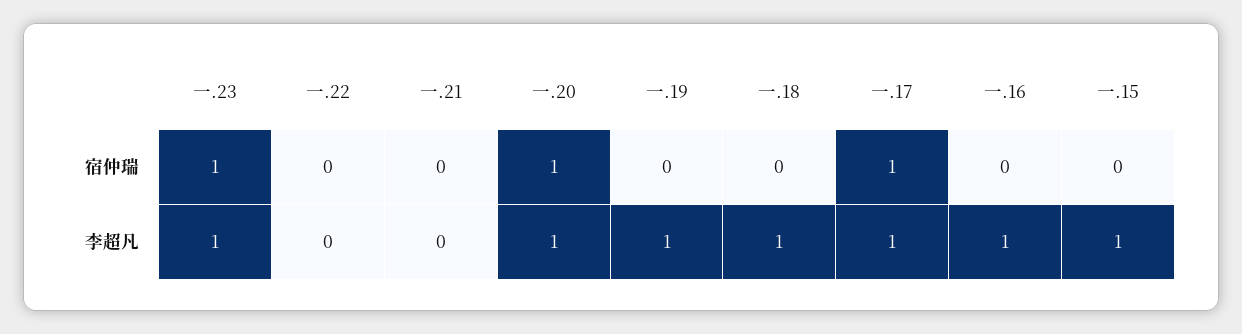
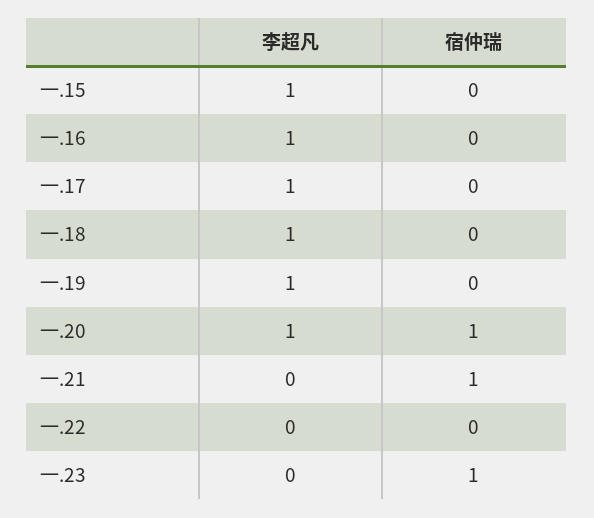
一.21, 宿仲瑞: 0 -> 1
一.17, 宿仲瑞: 1 -> 0
一.23, 李超凡: 1 -> 0

